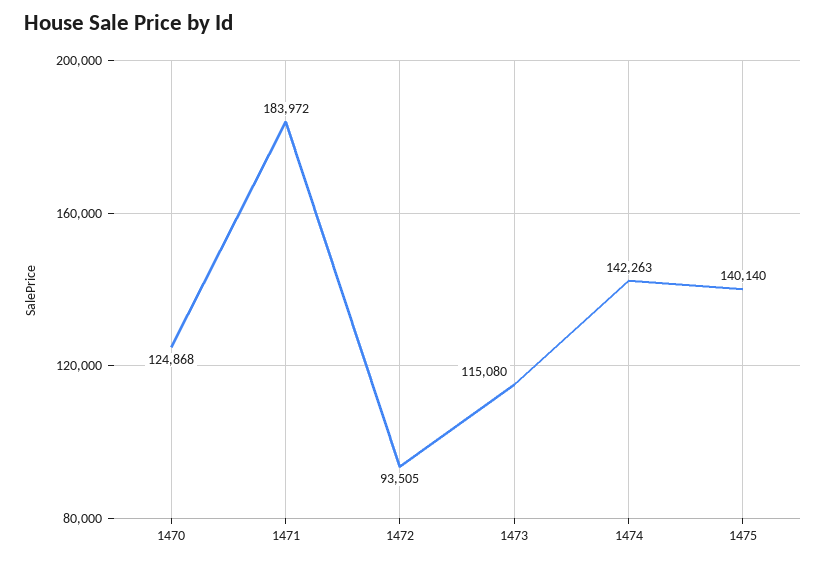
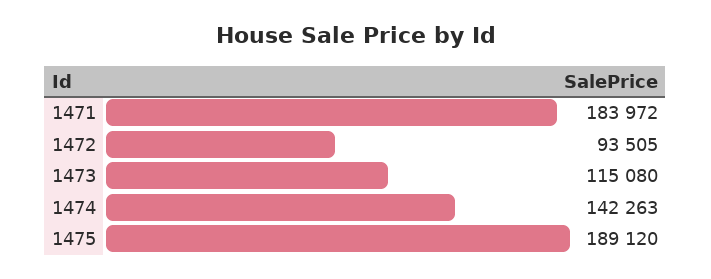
1470: 124868 -> none
1475: 140140 -> 189120

